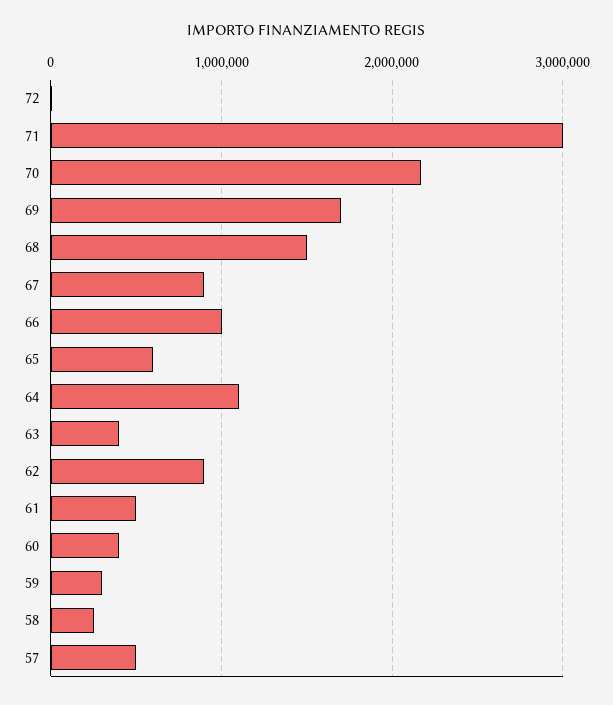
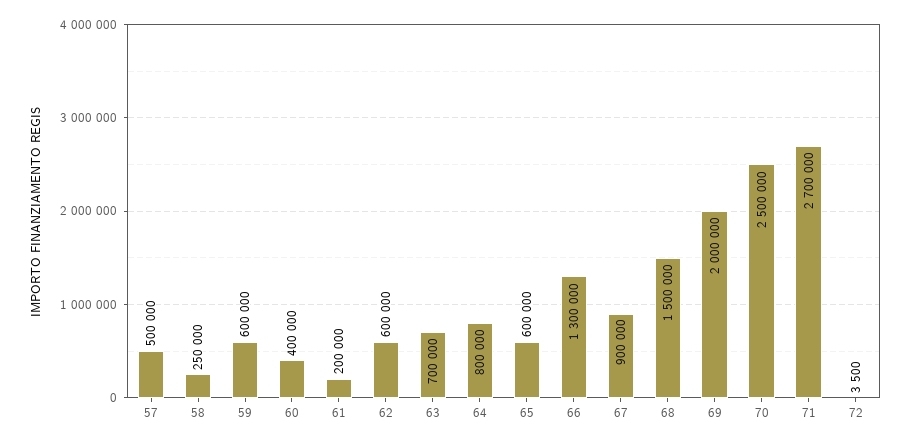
71: 3000000 -> 2700000
70: 2200000 -> 2500000
69: 1700000 -> 2000000
66: 1000000 -> 1300000
64: 1100000 -> 800000
63: 400000 -> 700000
62: 900000 -> 600000
61: 500000 -> 200000
59: 300000 -> 600000

